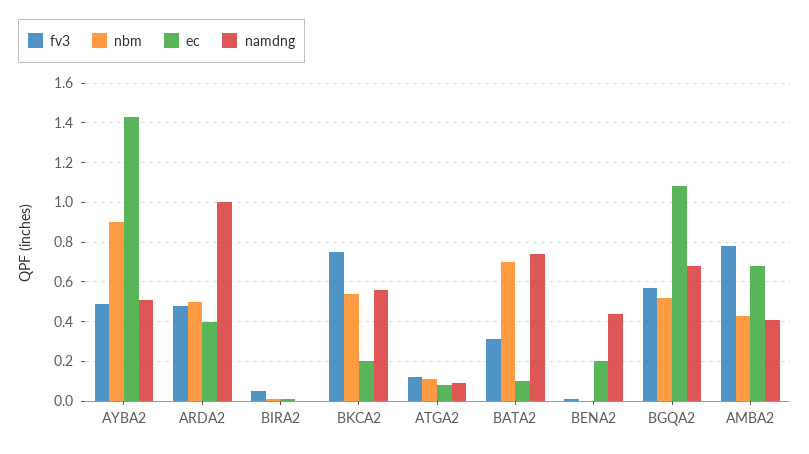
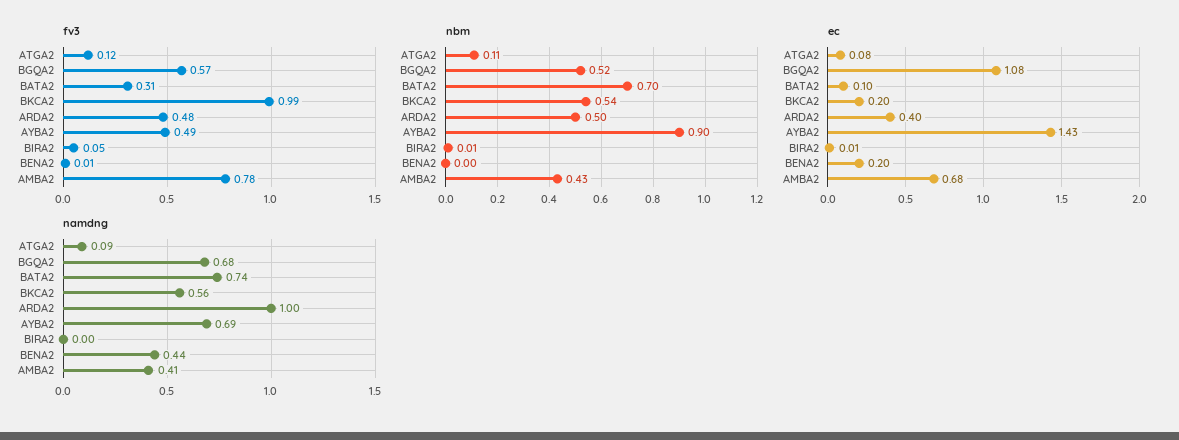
namdng, AYBA2: 0.5 -> 0.69
fv3, BKCA2: 0.75 -> 0.99

